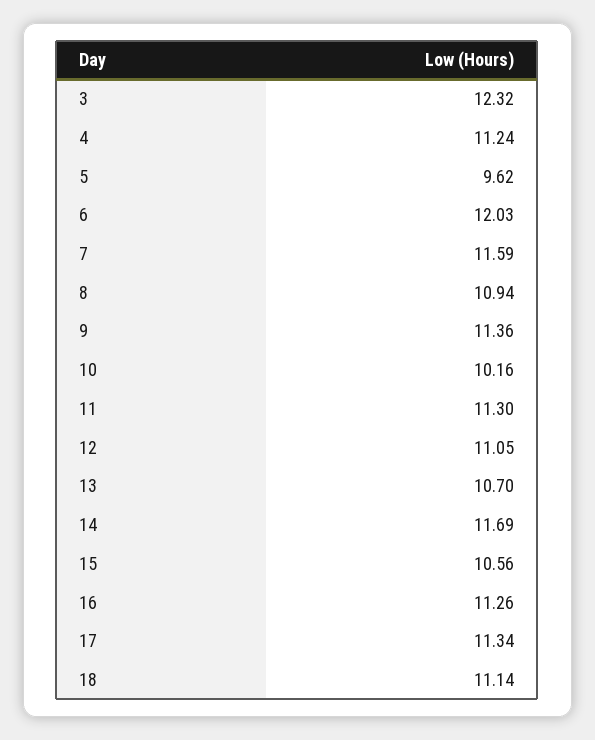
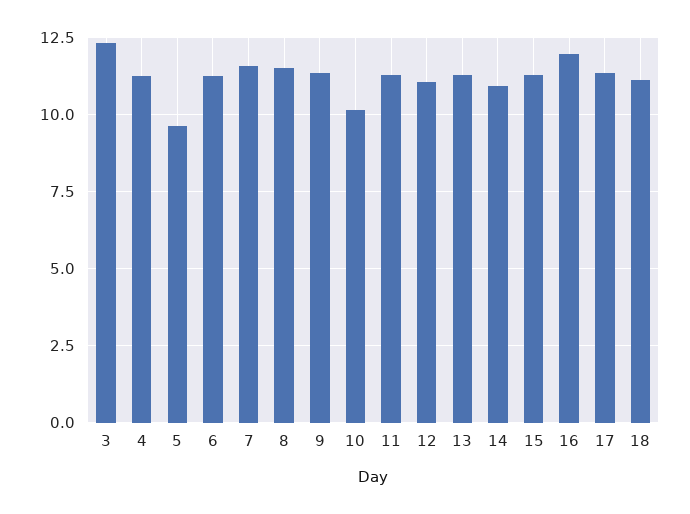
6: 12.03 -> 11.25
8: 10.94 -> 11.5
13: 10.7 -> 11.25
14: 11.69 -> 11
15: 10.56 -> 11.25
16: 11.26 -> 12

